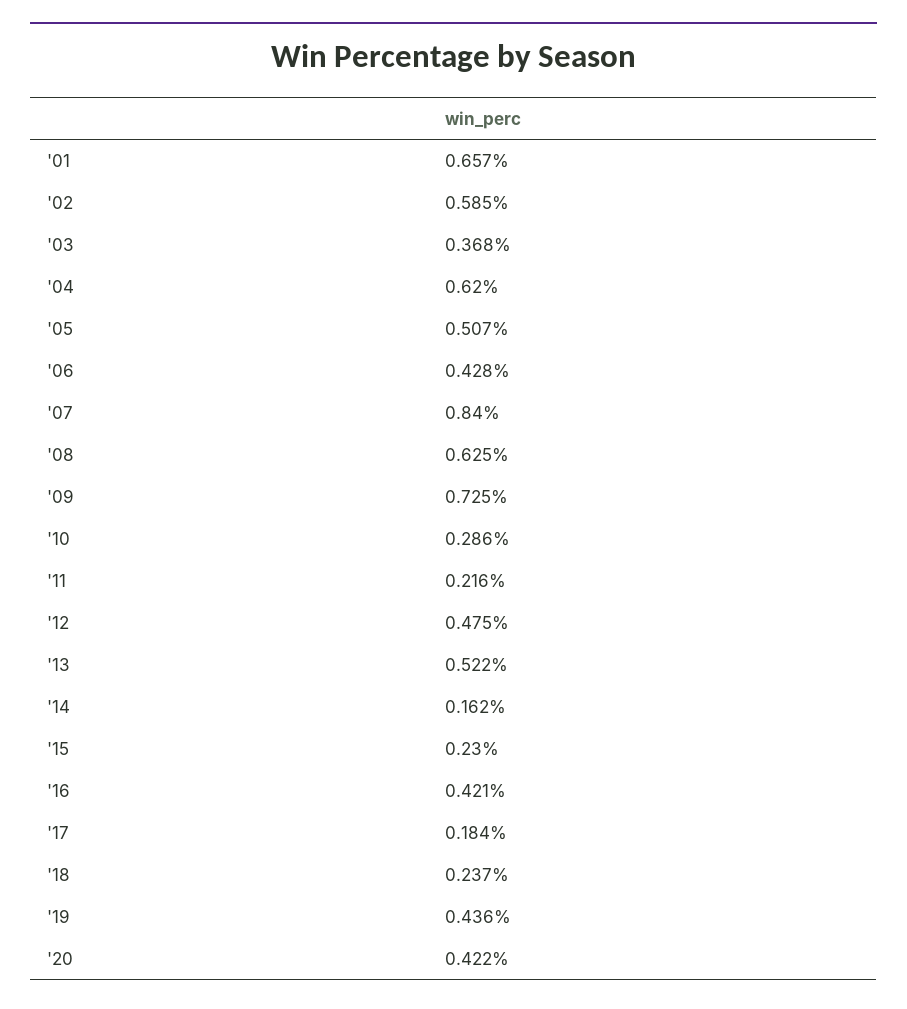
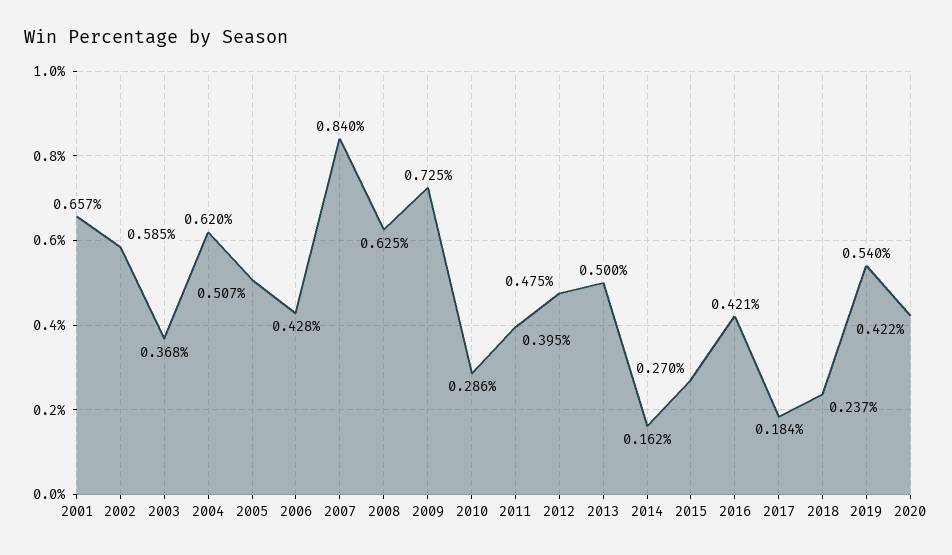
'11: 0.216 -> 0.395
'13: 0.522 -> 0.5
'15: 0.23 -> 0.27
'19: 0.436 -> 0.54

